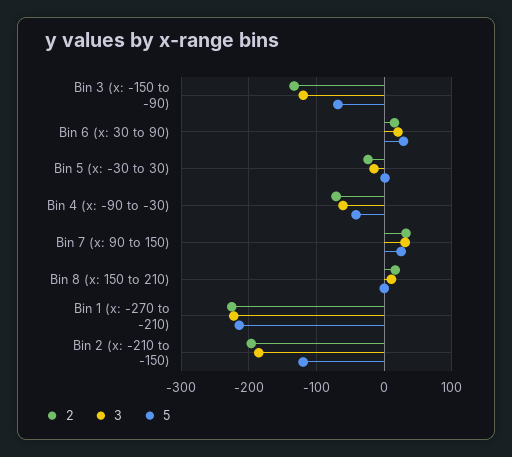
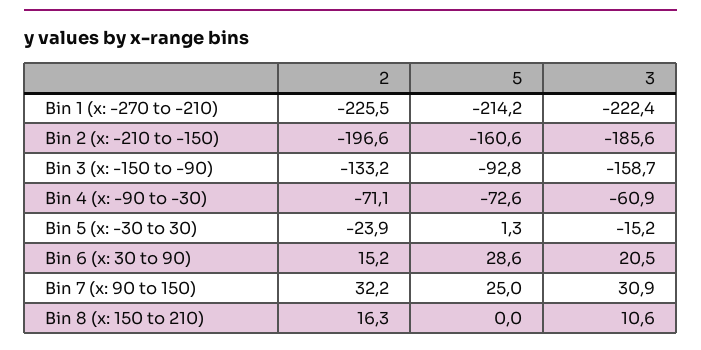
3, Bin 3 (x: -150 to -90): -120 -> -158.7
5, Bin 3 (x: -150 to -90): -70 -> -92.8
5, Bin 4 (x: -90 to -30): -40 -> -72.6
5, Bin 2 (x: -210 to -150): -120 -> -160.6

